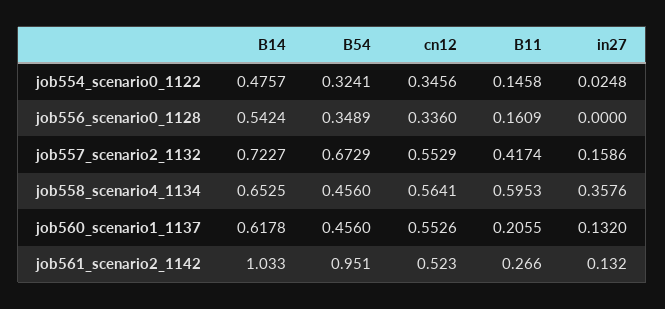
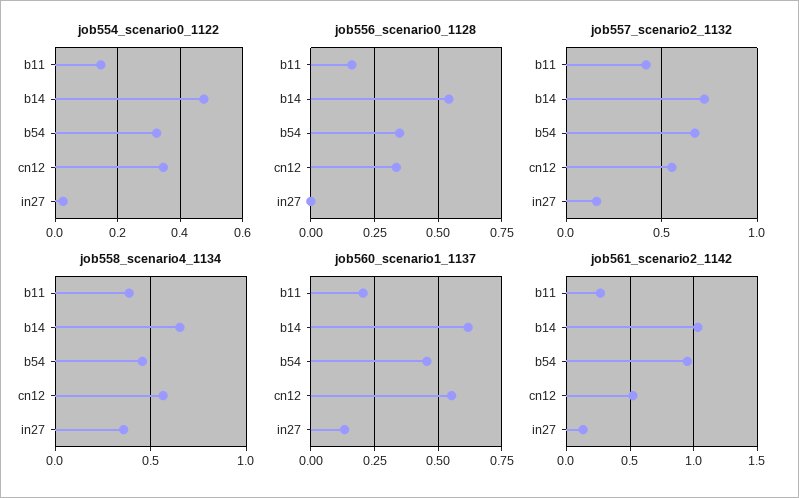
job558_scenario4_1134, B11: 0.5953 -> 0.4

